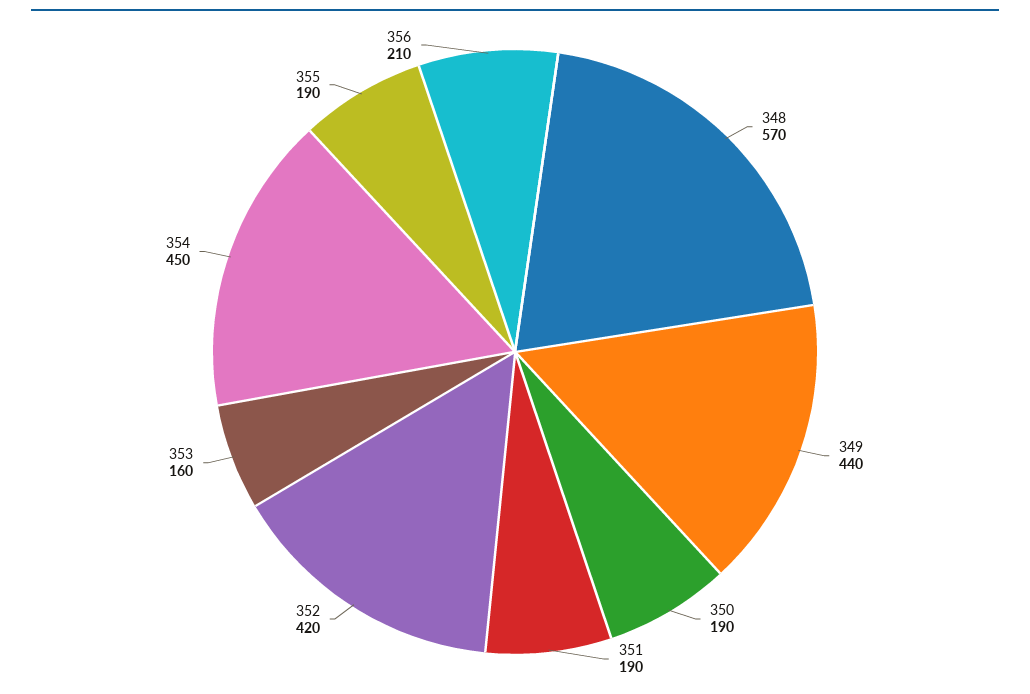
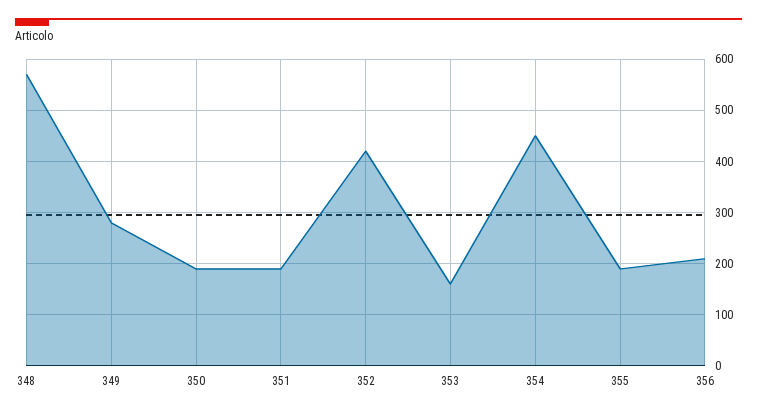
349: 440 -> 280

